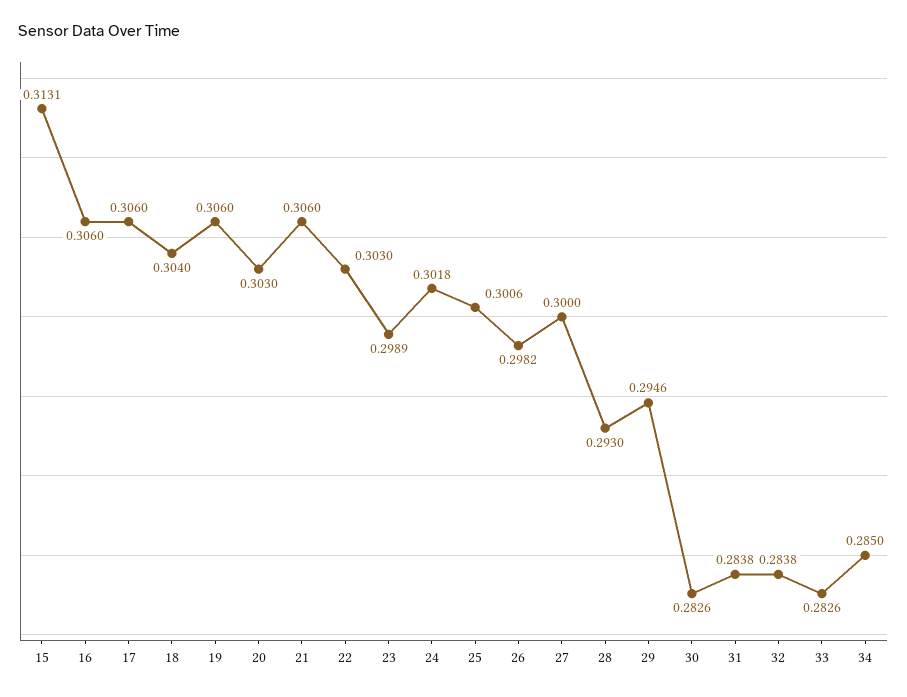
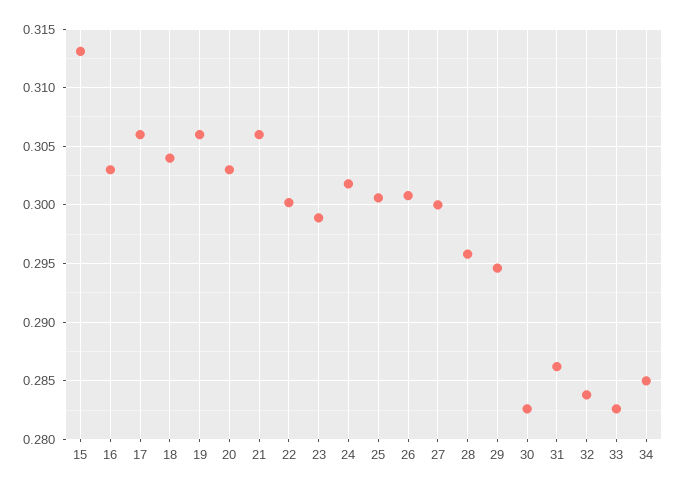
16: 0.306 -> 0.303
22: 0.303 -> 0.3
26: 0.2982 -> 0.301
28: 0.293 -> 0.296
31: 0.2838 -> 0.286

